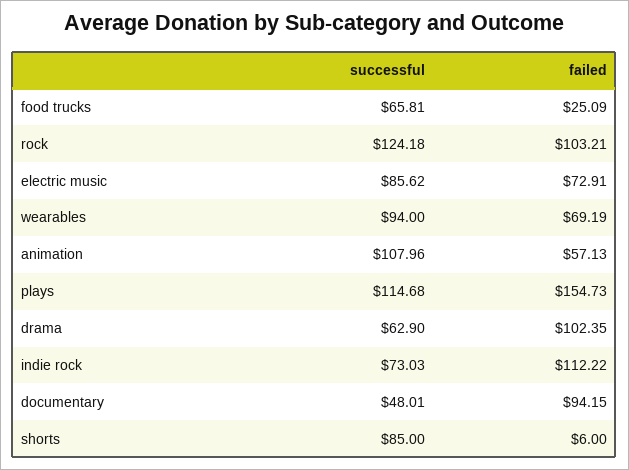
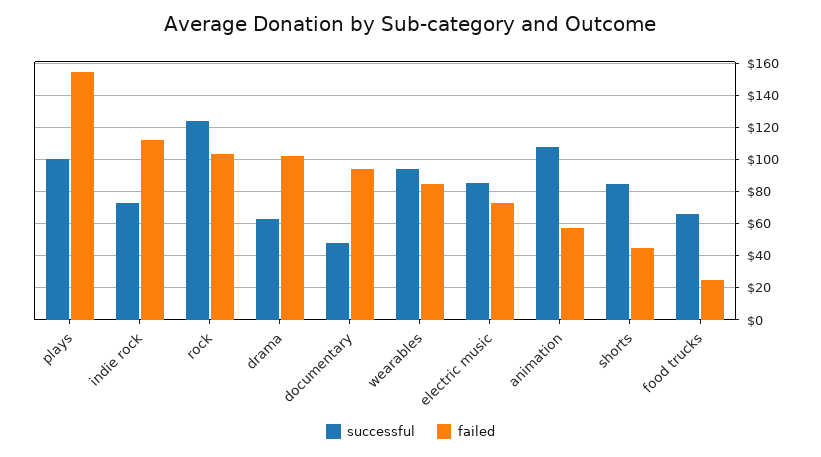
failed, wearables: 69.19 -> 85
successful, plays: 114.68 -> 100
failed, shorts: 6 -> 45

